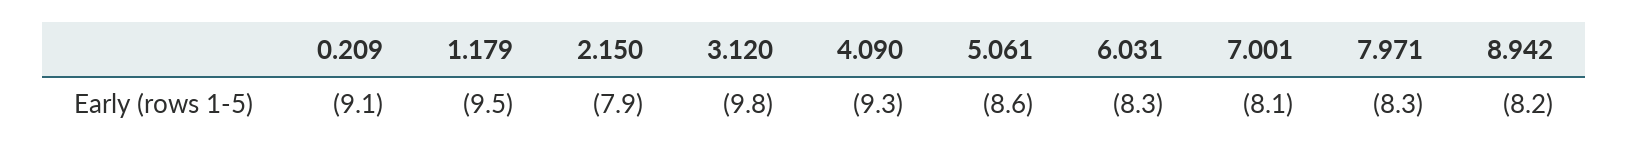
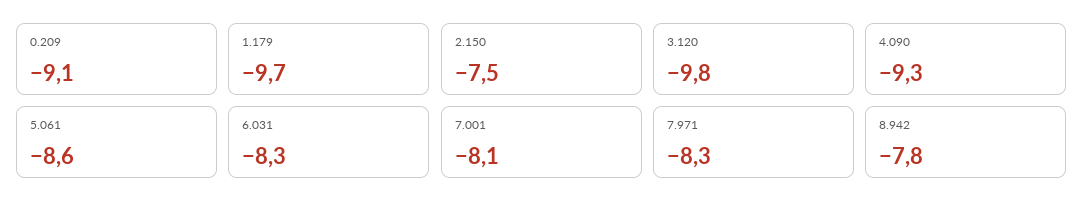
1.179: -9.5 -> -9.7
2.150: -7.9 -> -7.5
8.942: -8.2 -> -7.8

